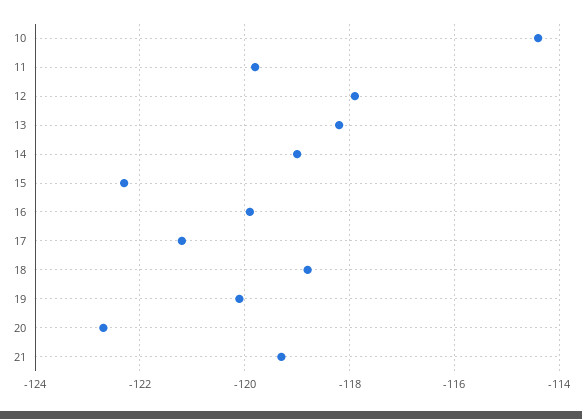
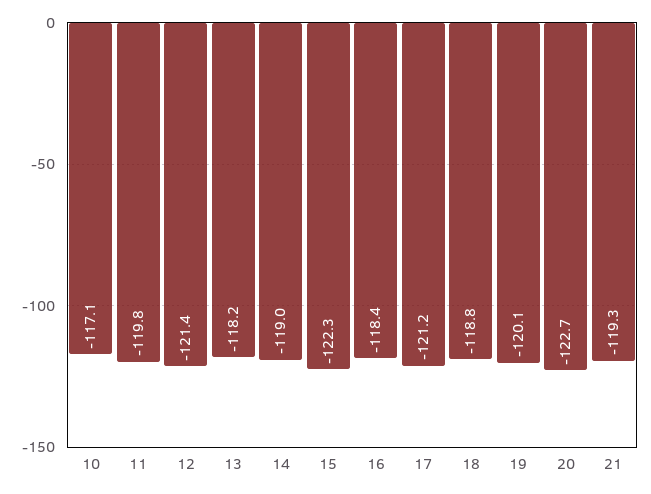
10: -114.5 -> -117.1
12: -118 -> -121.4
16: -120 -> -118.4

